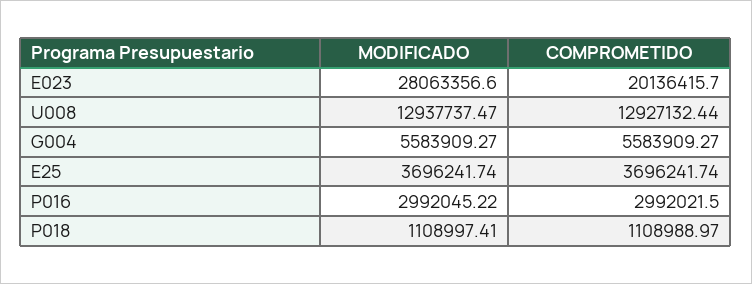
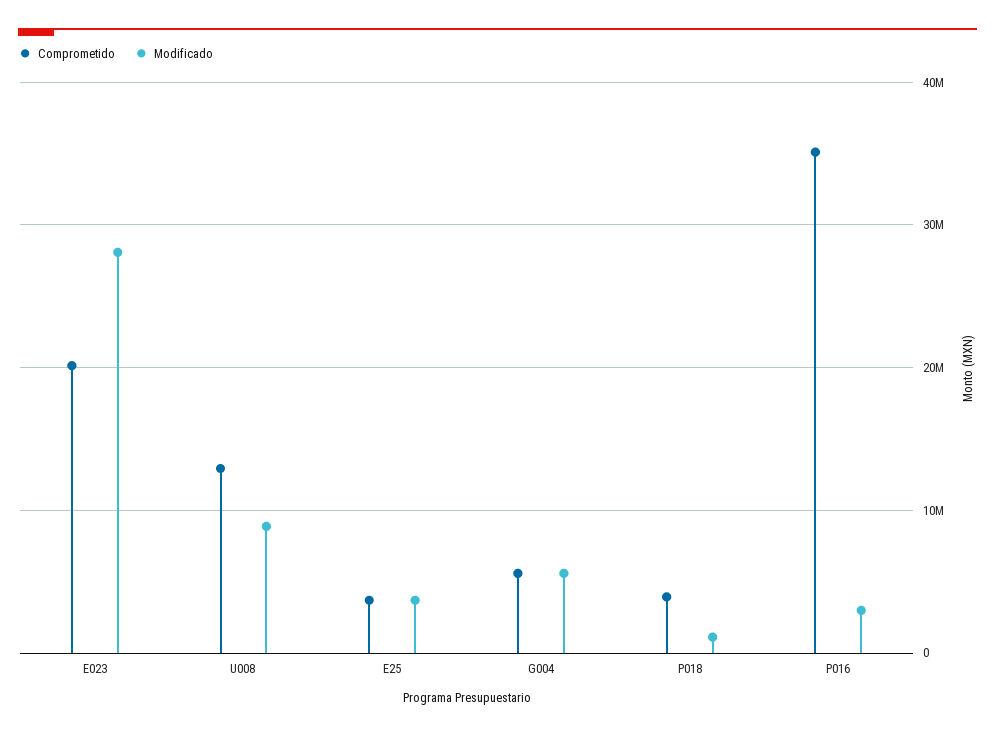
MODIFICADO, U008: 12937737.47 -> 9000000
COMPROMETIDO, P016: 2992021.5 -> 35000000
COMPROMETIDO, P018: 1108988.97 -> 4000000

